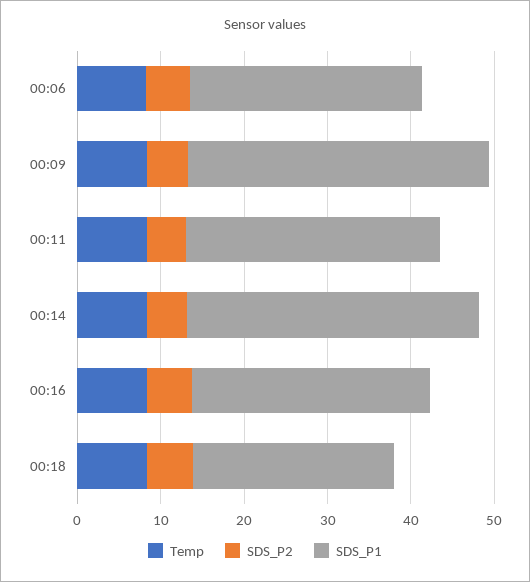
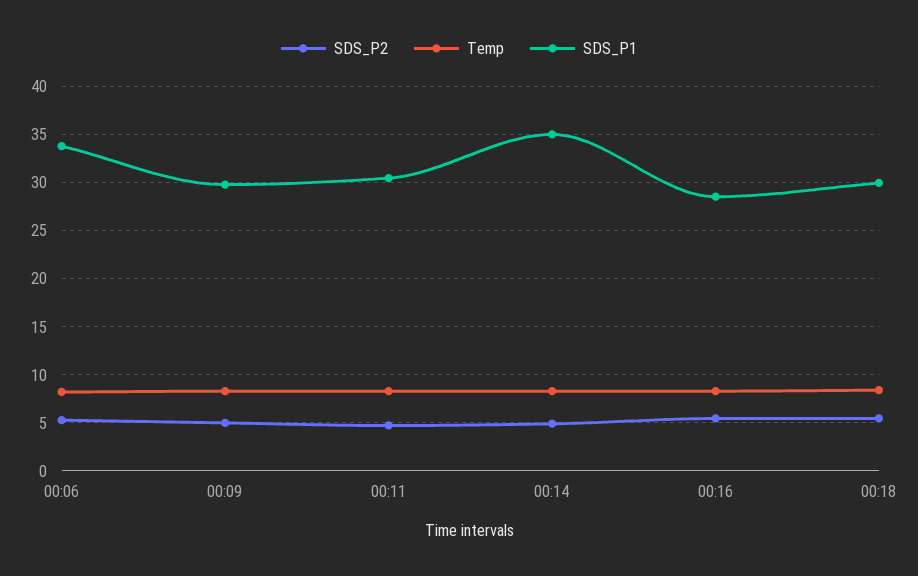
SDS_P1, 00:06: 28 -> 34
SDS_P1, 00:09: 36 -> 30
SDS_P1, 00:18: 24 -> 30

